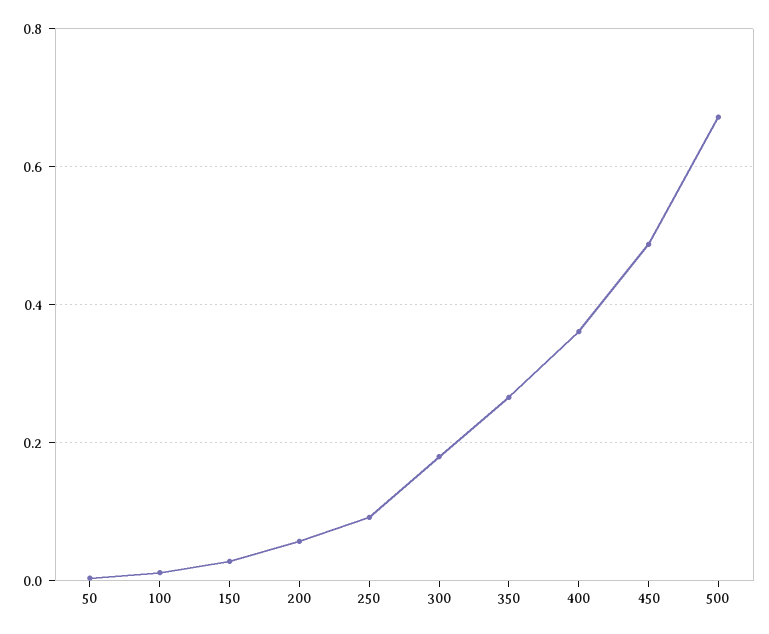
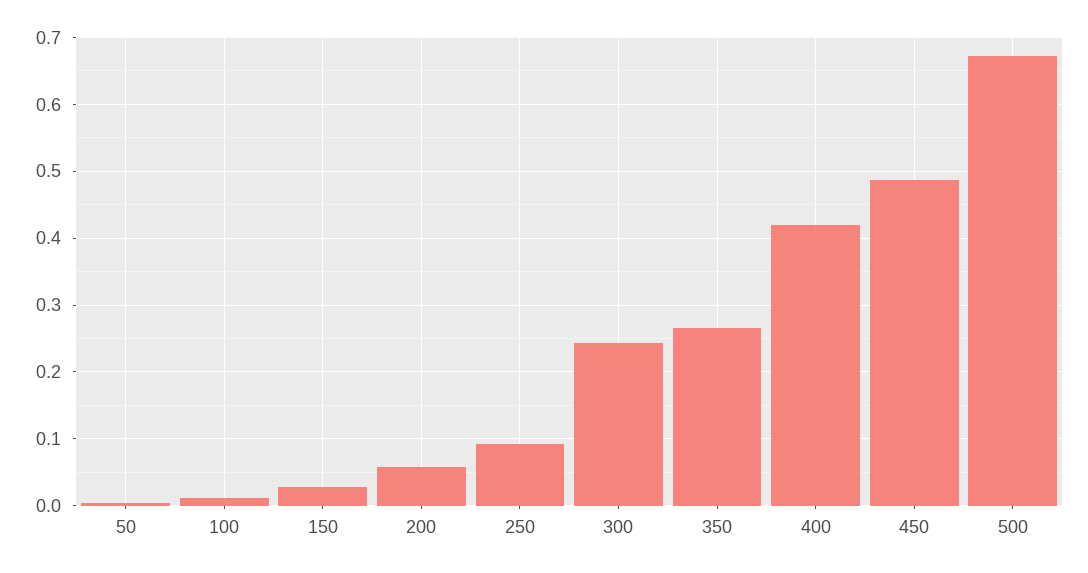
300: 0.18 -> 0.24
400: 0.36 -> 0.42

